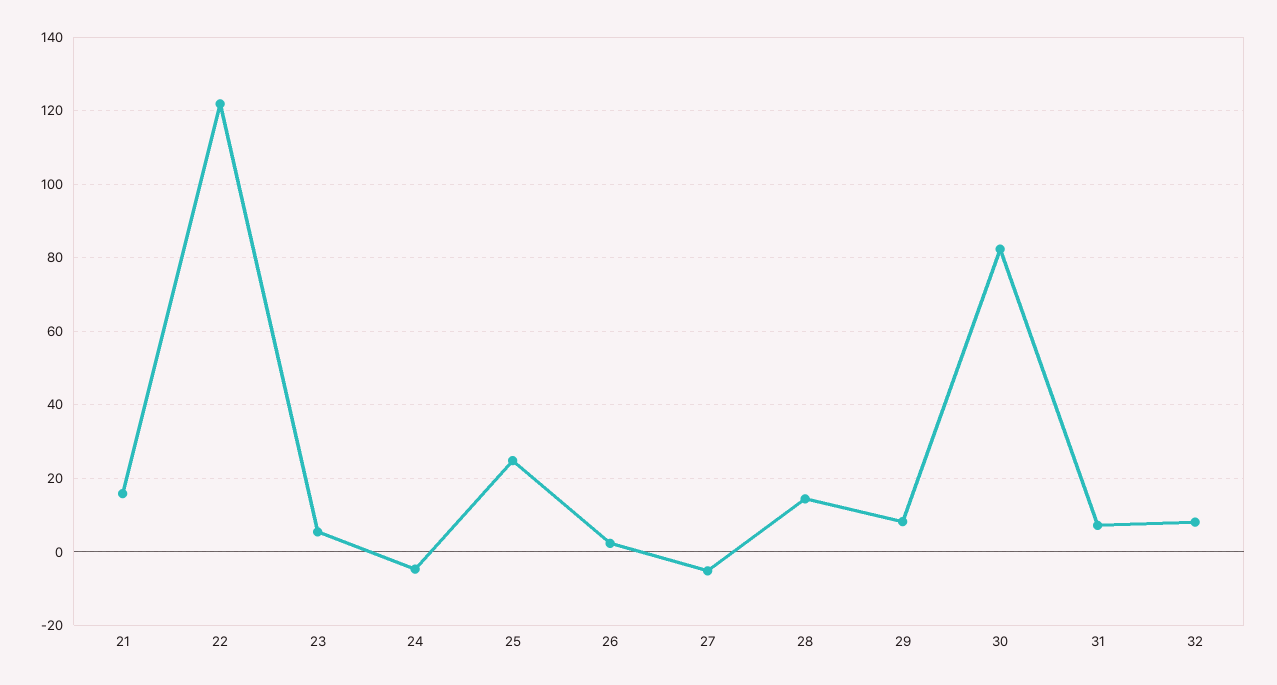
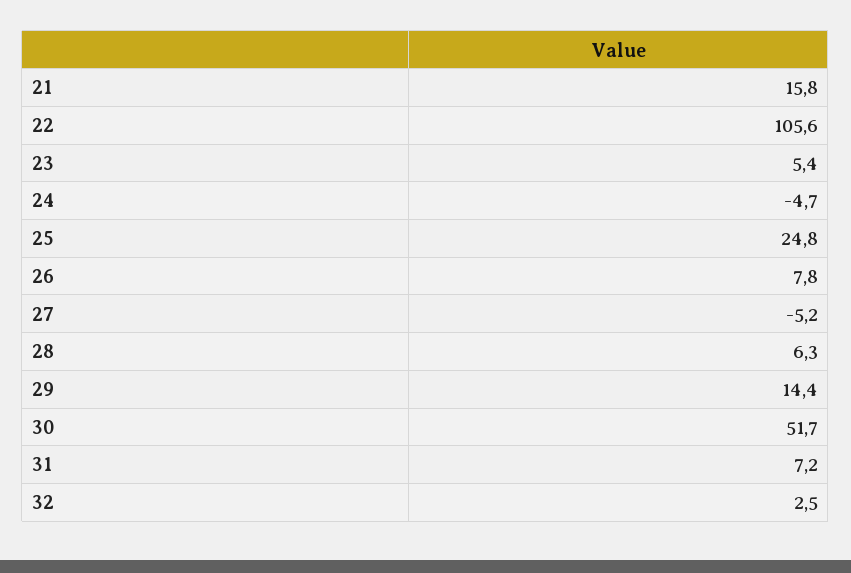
22: 122 -> 105.6
26: 2 -> 7.8
28: 14 -> 6.3
29: 8 -> 14.4
30: 82 -> 51.7
32: 8 -> 2.5

